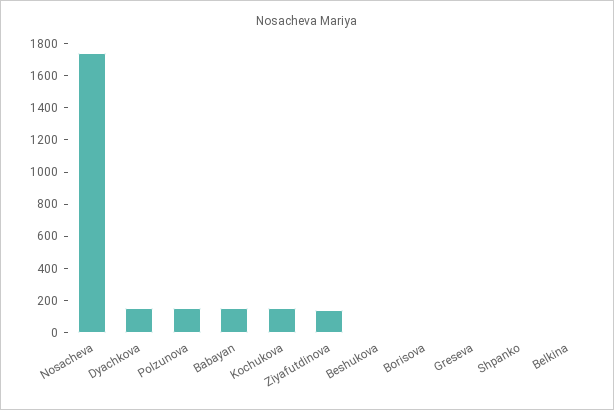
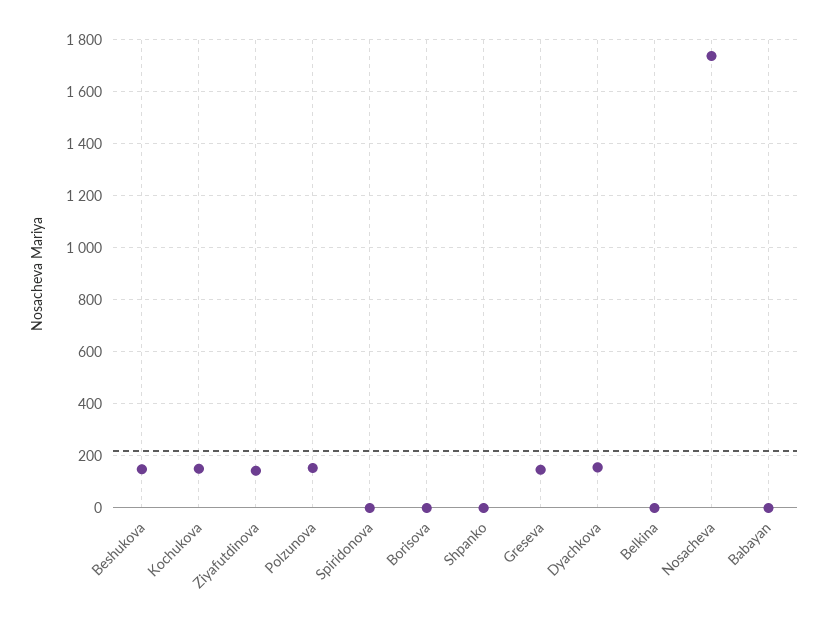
Babayan: 150 -> 0
Beshukova: 0 -> 150
Greseva: 0 -> 150
Spiridonova: none -> 0

